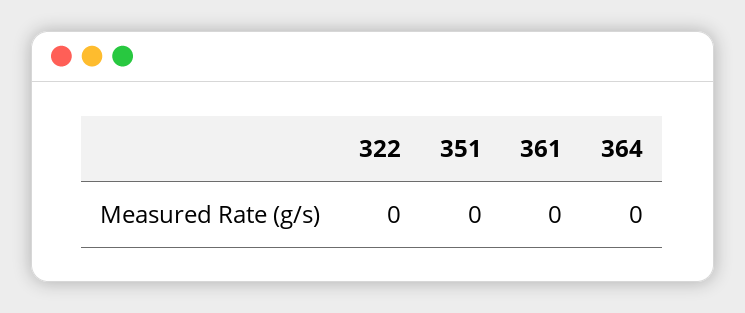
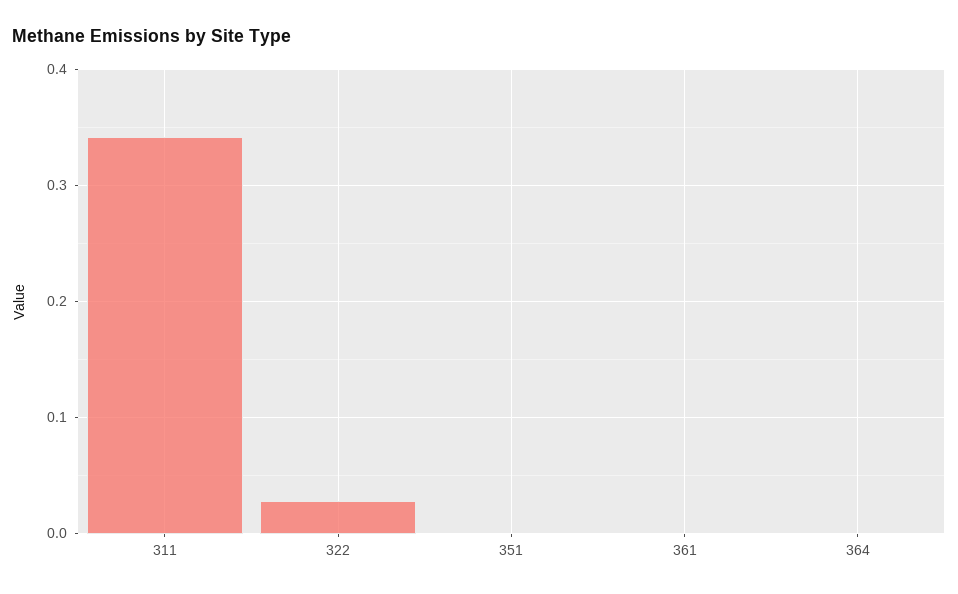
322: 0 -> 0.03
311: none -> 0.34

